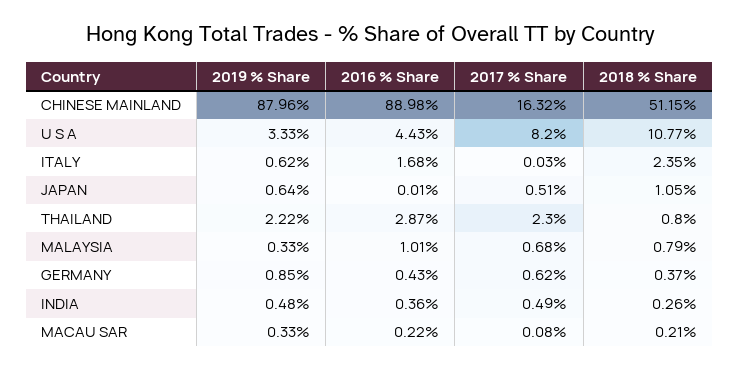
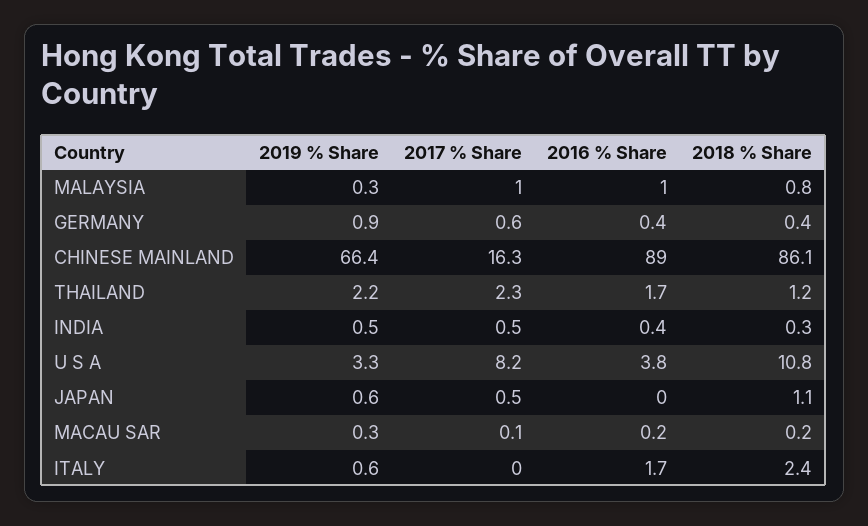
2019 % Share, CHINESE MAINLAND: 87.96 -> 66.4
2018 % Share, CHINESE MAINLAND: 51.15 -> 86.1
2016 % Share, U S A: 4.43 -> 3.8
2016 % Share, THAILAND: 2.87 -> 1.7
2018 % Share, THAILAND: 0.8 -> 1.2
2017 % Share, MALAYSIA: 0.68 -> 1

